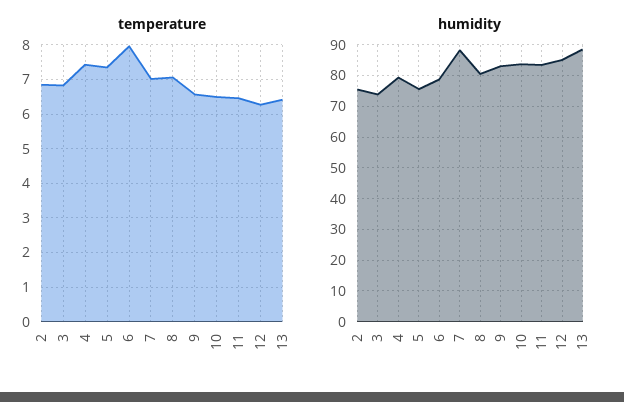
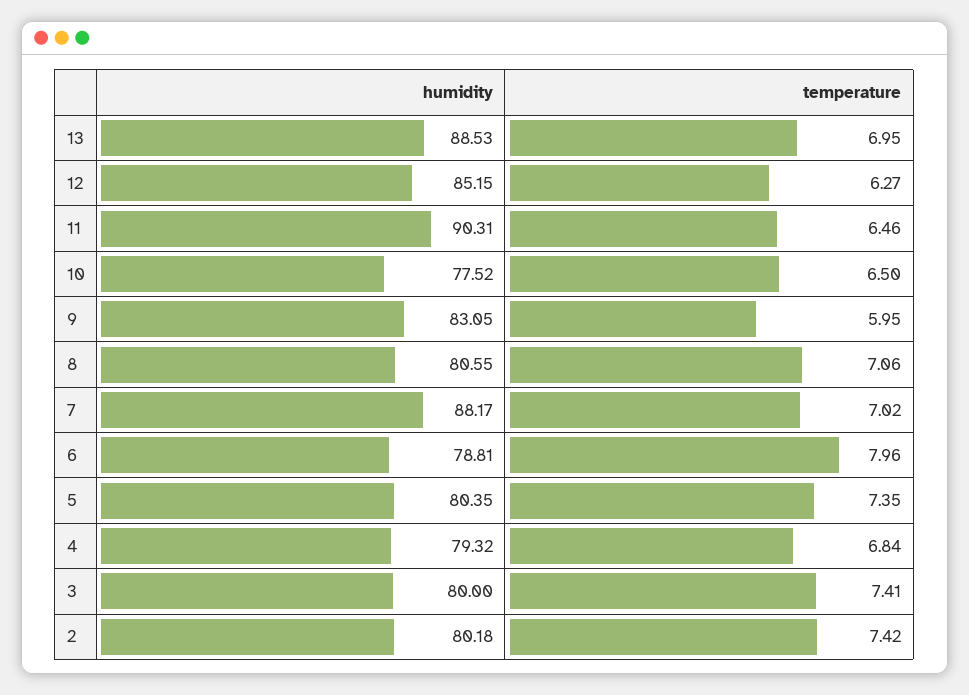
temperature, 2: 6.8 -> 7.42
temperature, 3: 6.8 -> 7.41
temperature, 4: 7.4 -> 6.84
temperature, 9: 6.6 -> 5.95
temperature, 13: 6.4 -> 6.95
humidity, 2: 76 -> 80.18
humidity, 3: 74 -> 80
humidity, 5: 76 -> 80.35
humidity, 10: 84 -> 77.52
humidity, 11: 84 -> 90.31

